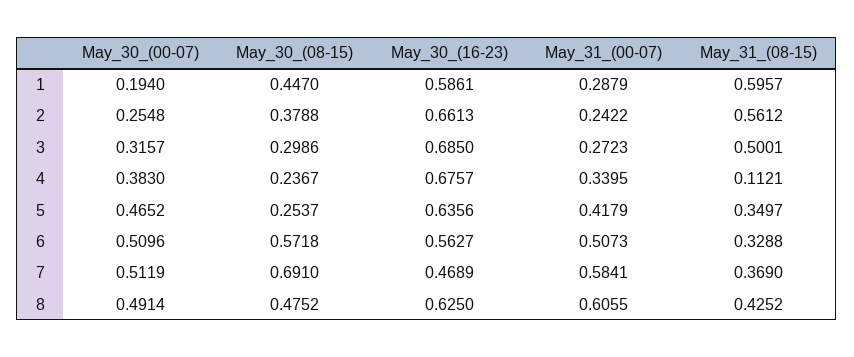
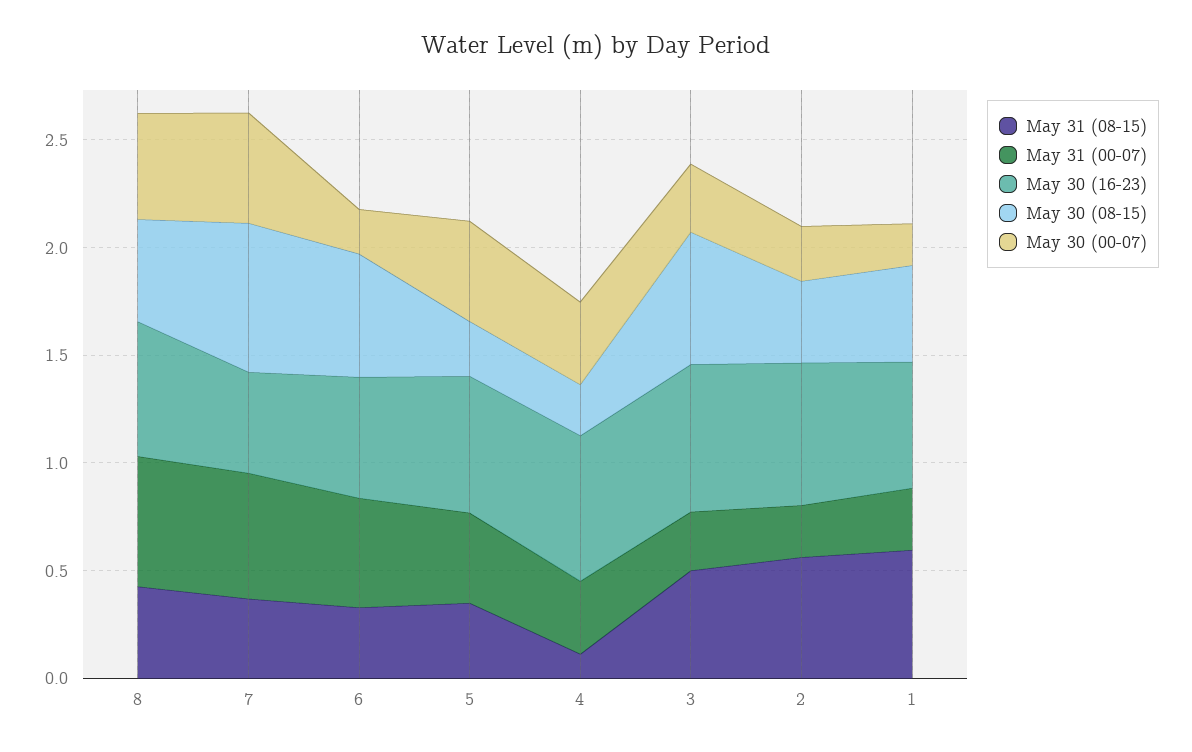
May_30_(08-15), 3: 0.2986 -> 0.6
May_30_(00-07), 6: 0.5096 -> 0.2

